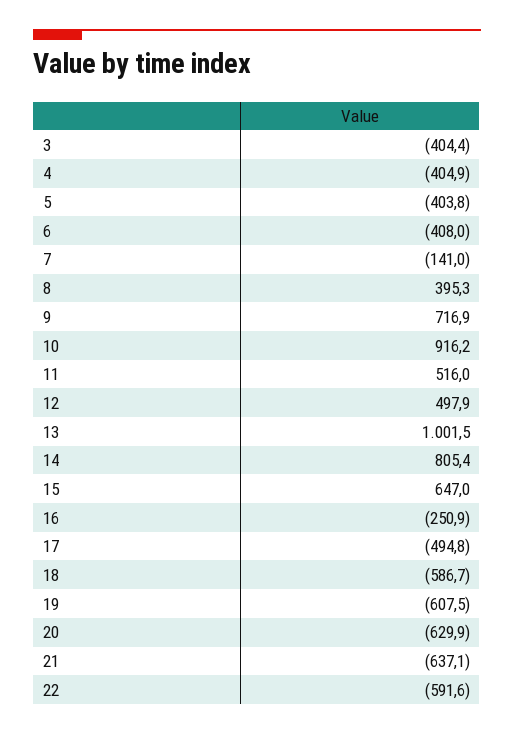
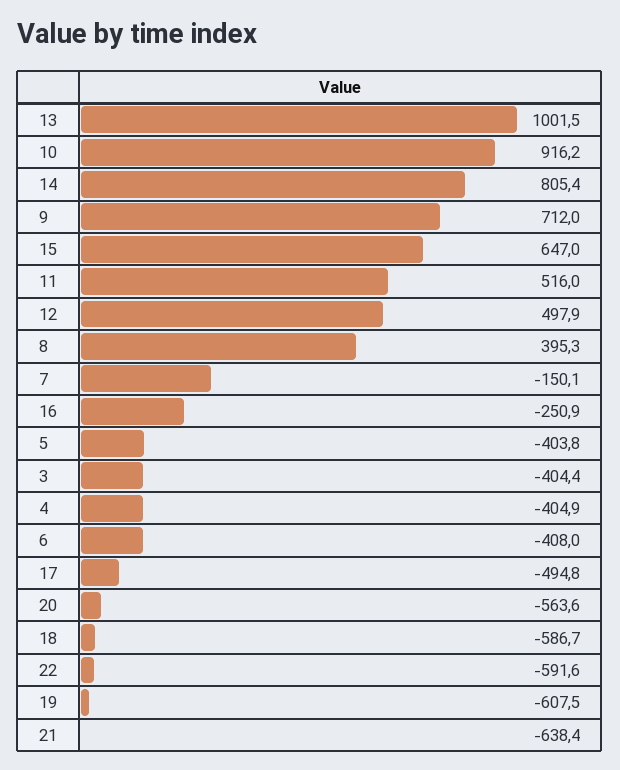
7: -141 -> -150.1
9: 716.9 -> 712
20: -629.9 -> -563.6
21: -637.1 -> -638.4

